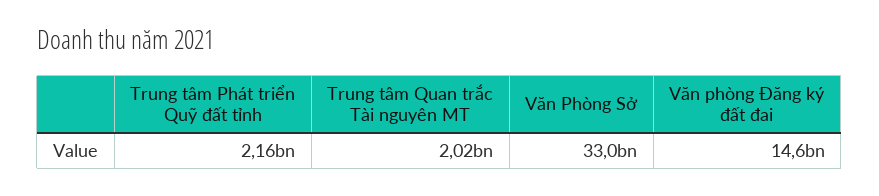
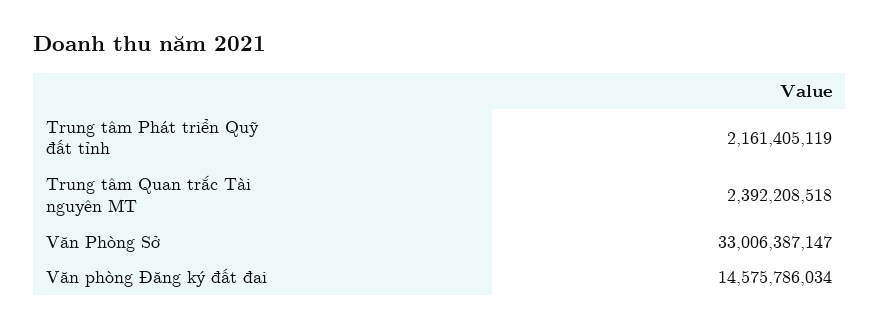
Trung tâm Quan trắc Tài nguyên MT: 2020000000 -> 2392208518

